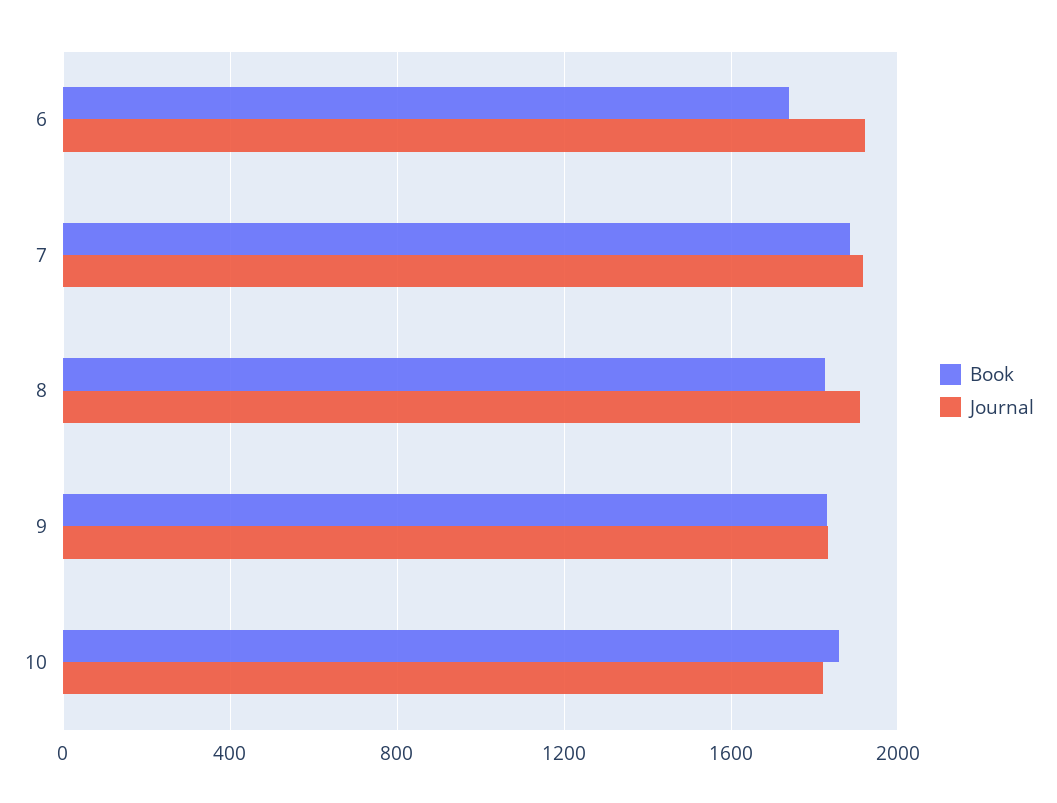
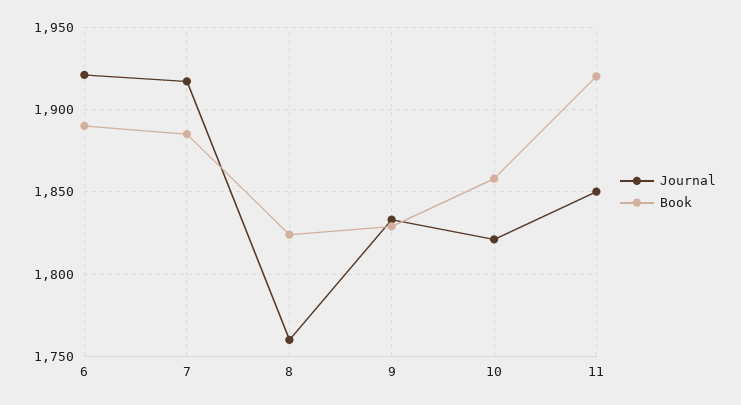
Book, 6: 1750 -> 1890
Journal, 8: 1900 -> 1760
Journal, 11: none -> 1850
Book, 11: none -> 1920

